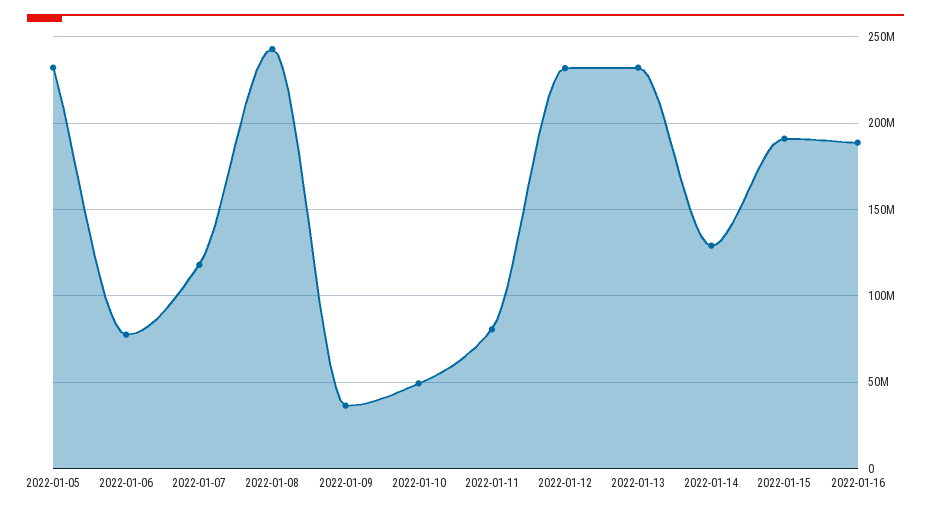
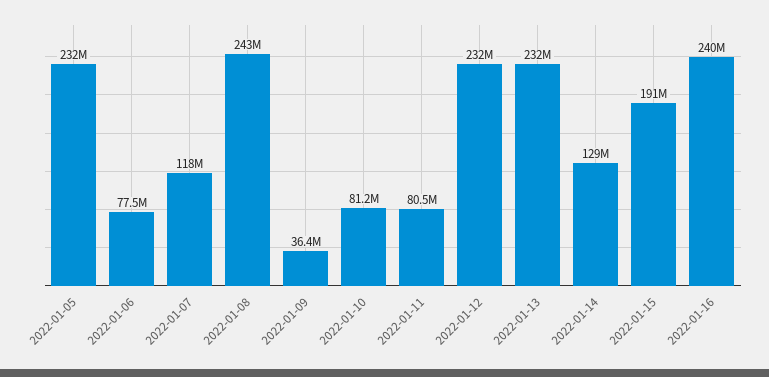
2022-01-10: 50000000 -> 81200000
2022-01-16: 190000000 -> 240000000

